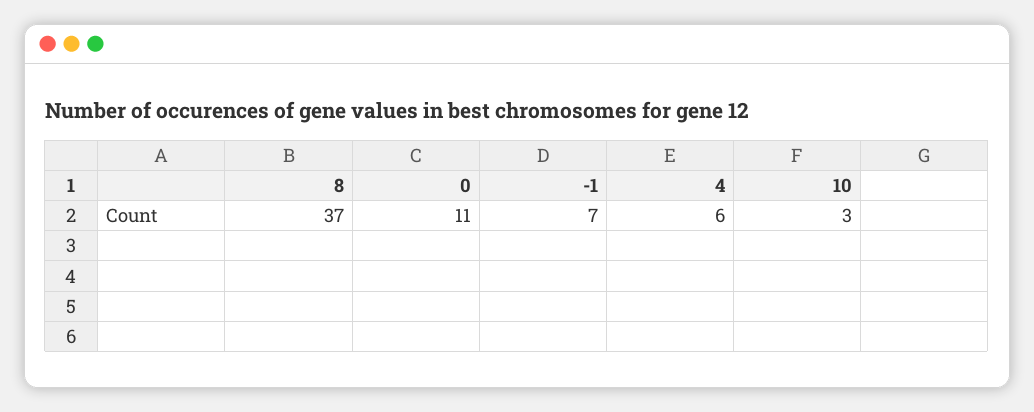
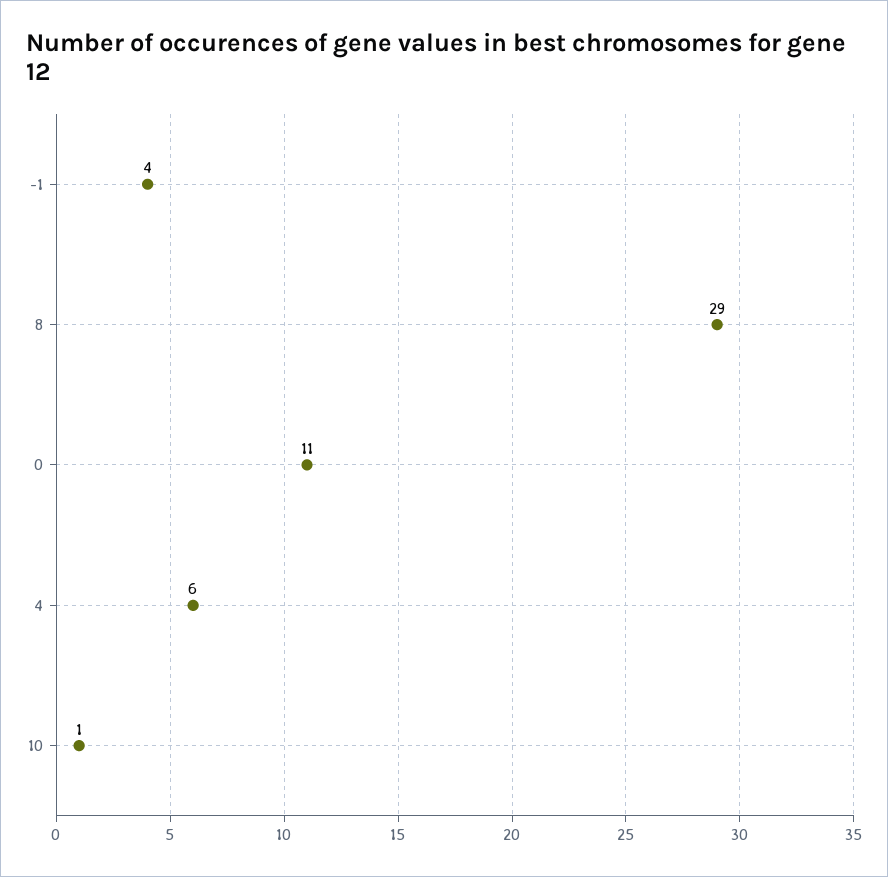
8: 37 -> 29
-1: 7 -> 4
10: 3 -> 1

